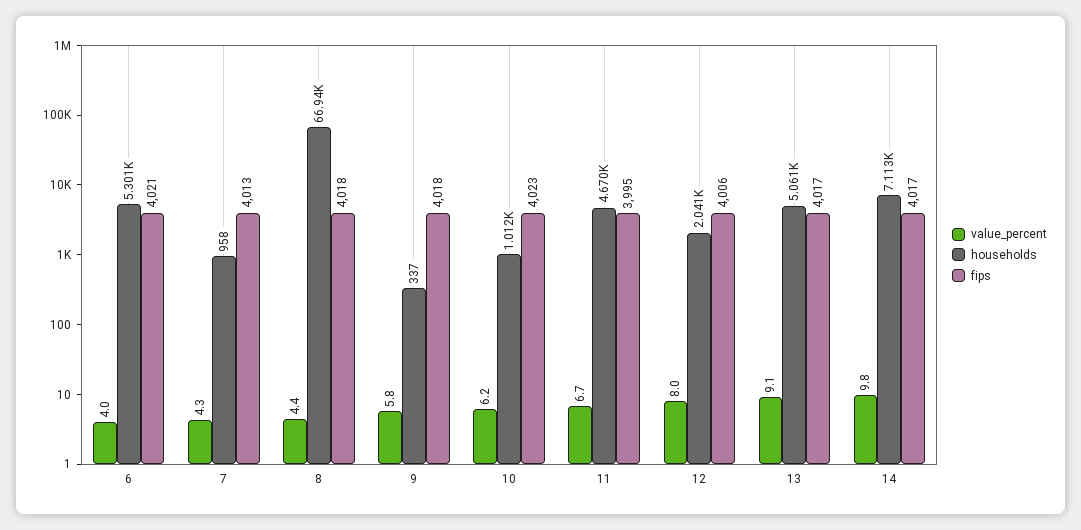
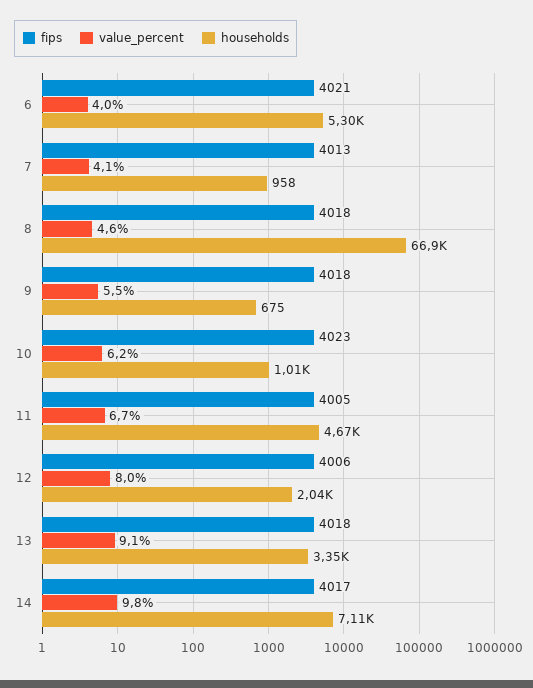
value_percent, 7: 4.3 -> 4.1
value_percent, 8: 4.4 -> 4.6
value_percent, 9: 5.8 -> 5.5
households, 9: 337 -> 675
fips, 11: 3995 -> 4005
households, 13: 5061 -> 3350
fips, 13: 4017 -> 4018

